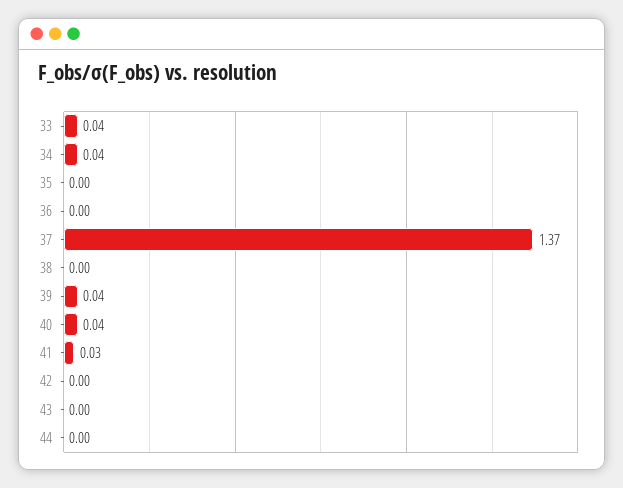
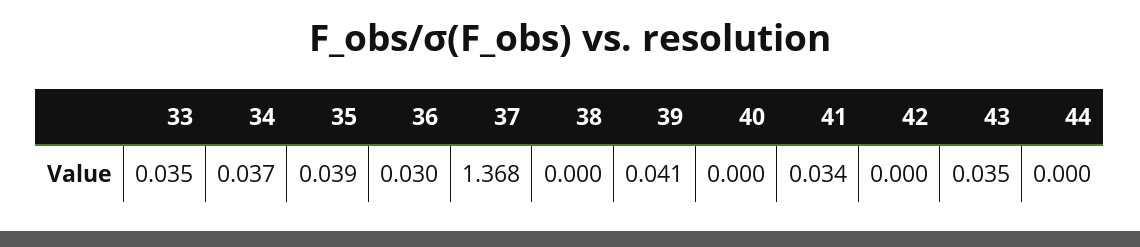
35: 0 -> 0.039
36: 0 -> 0.03
40: 0.04 -> 0
43: 0 -> 0.035

